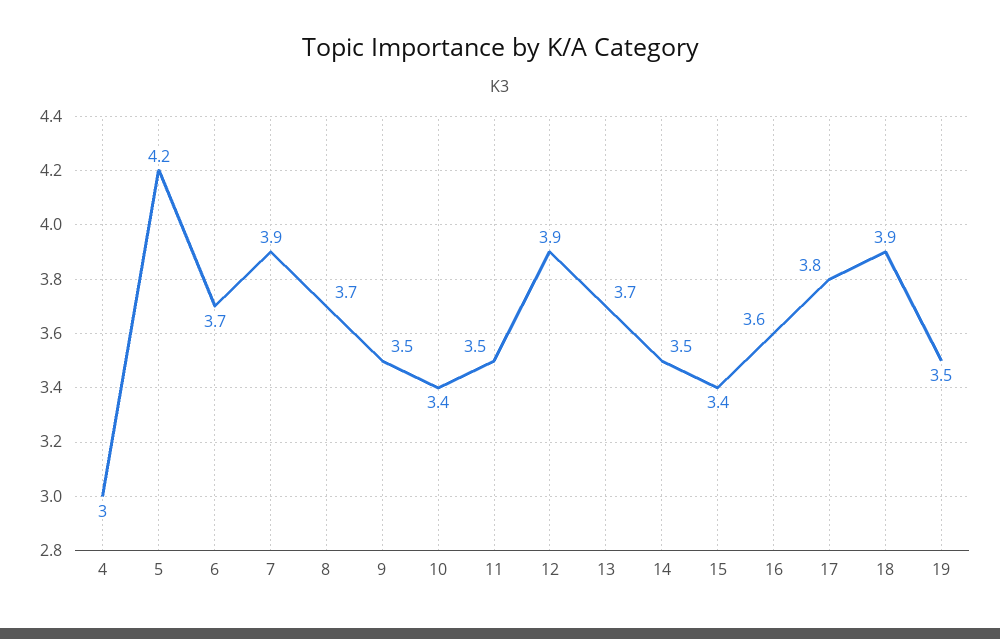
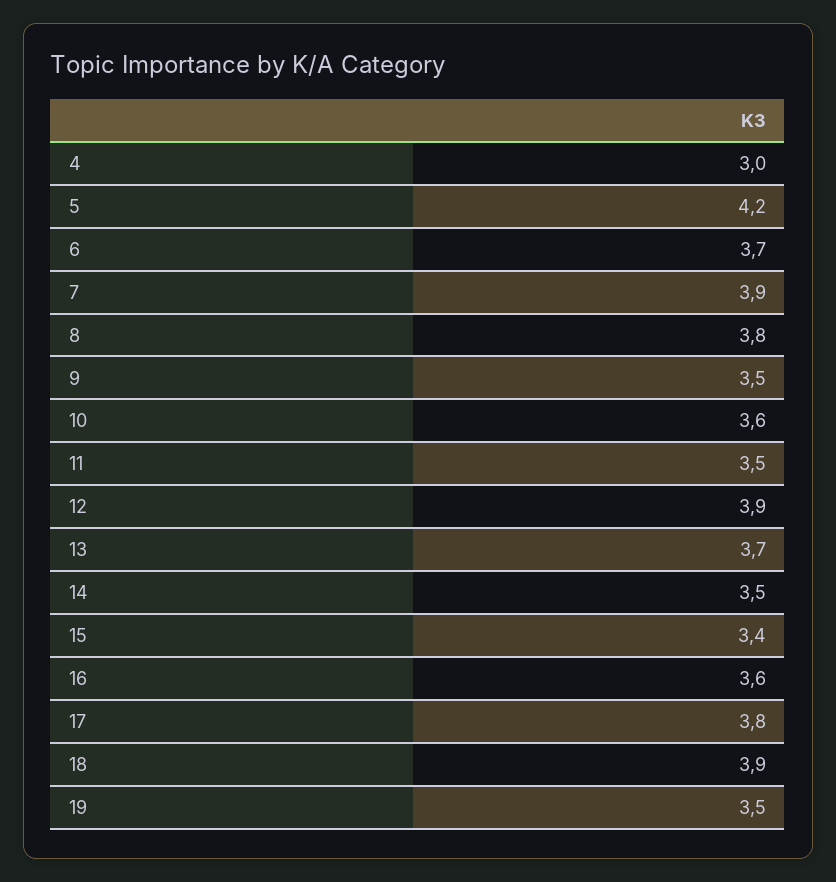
8: 3.7 -> 3.8
10: 3.4 -> 3.6

